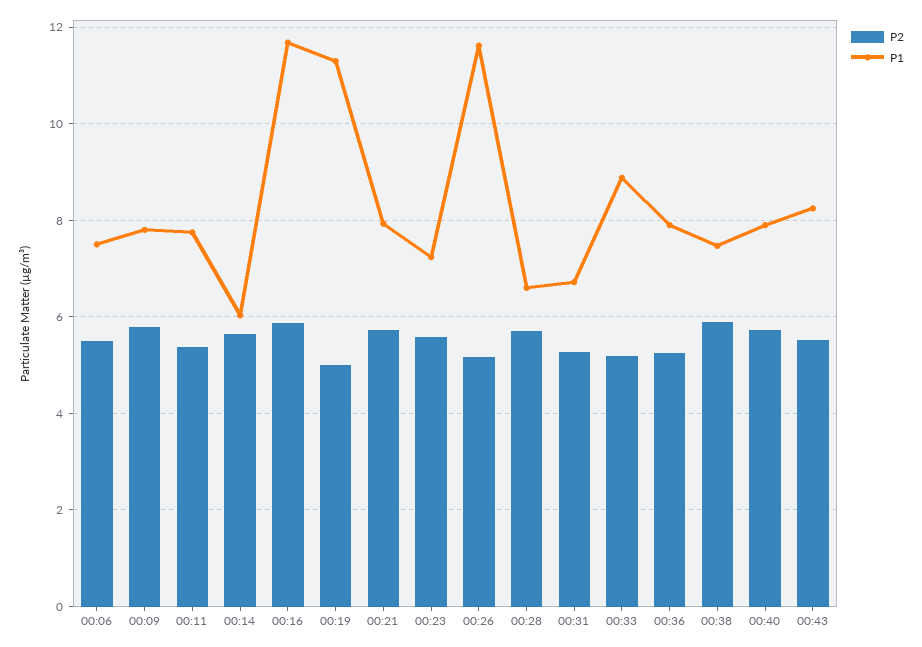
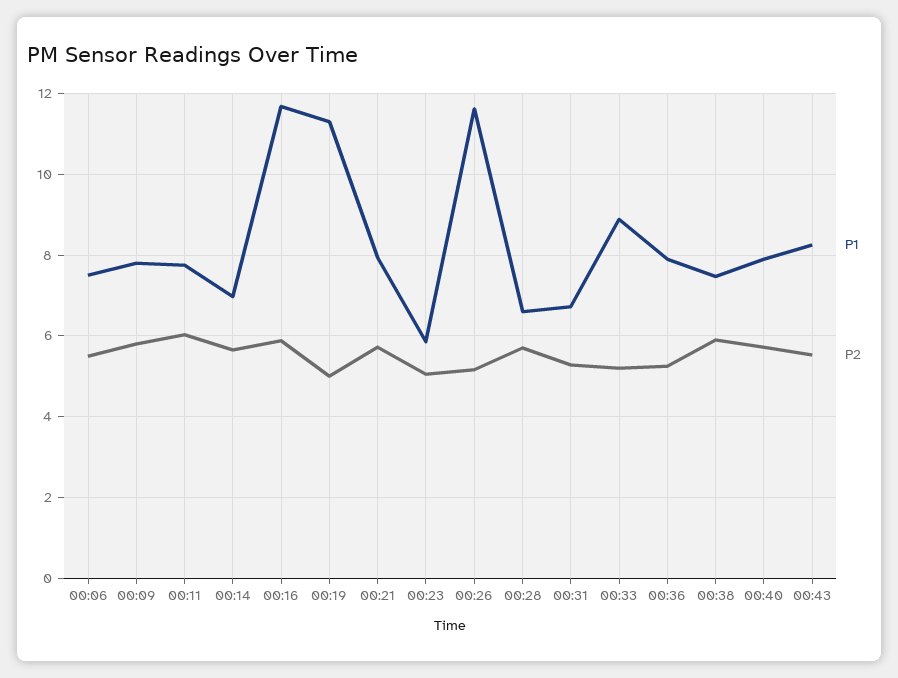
P2, 00:11: 5.4 -> 6
P1, 00:14: 6 -> 7
P2, 00:23: 5.6 -> 5
P1, 00:23: 7.2 -> 5.8

